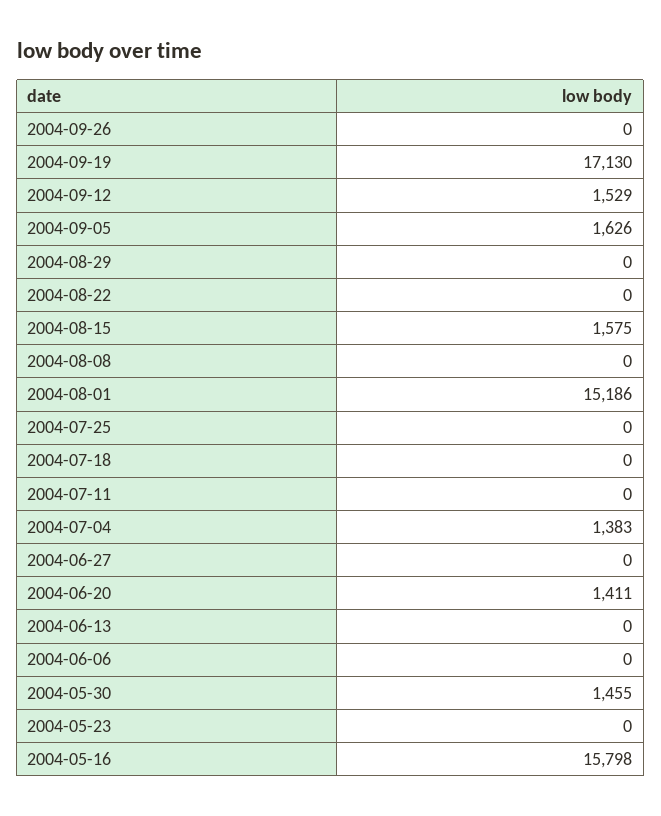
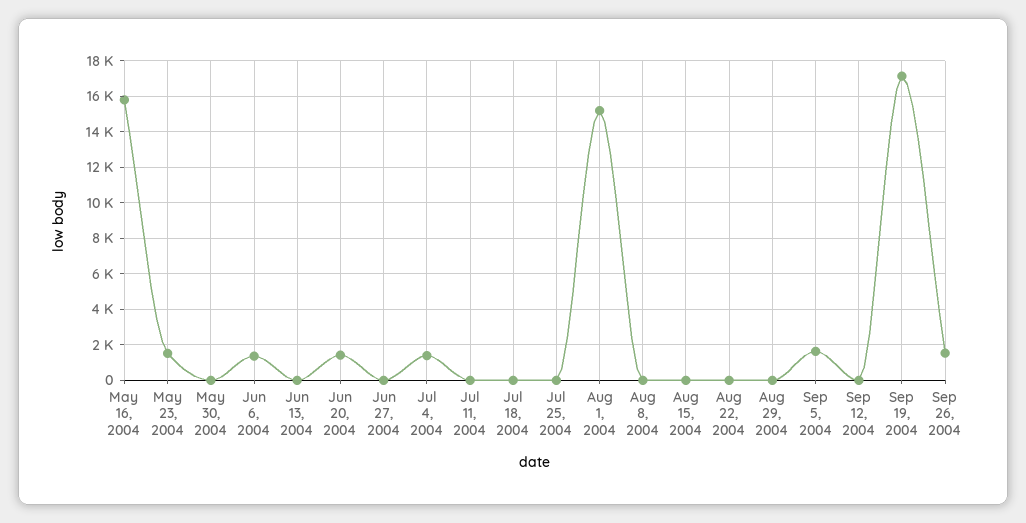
2004-09-26: 0 -> 1500
2004-09-12: 1529 -> 0
2004-08-15: 1575 -> 0
2004-06-06: 0 -> 1500
2004-05-30: 1455 -> 0
2004-05-23: 0 -> 1500

